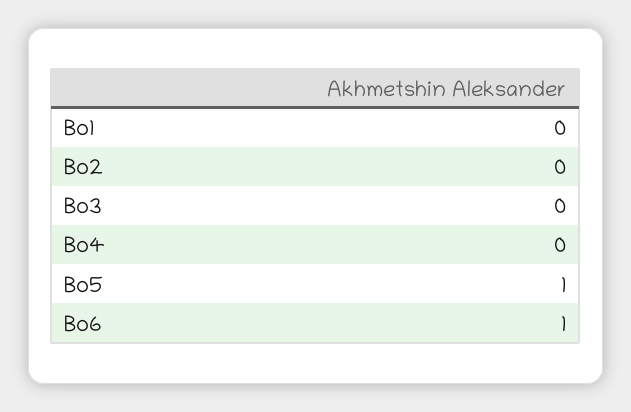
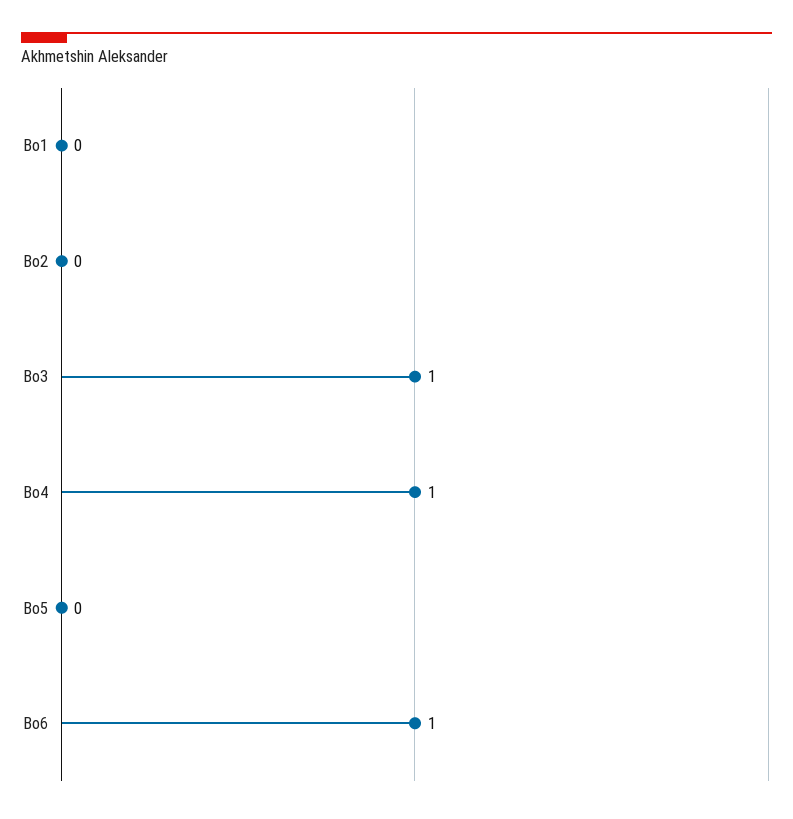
Bo3: 0 -> 1
Bo4: 0 -> 1
Bo5: 1 -> 0

